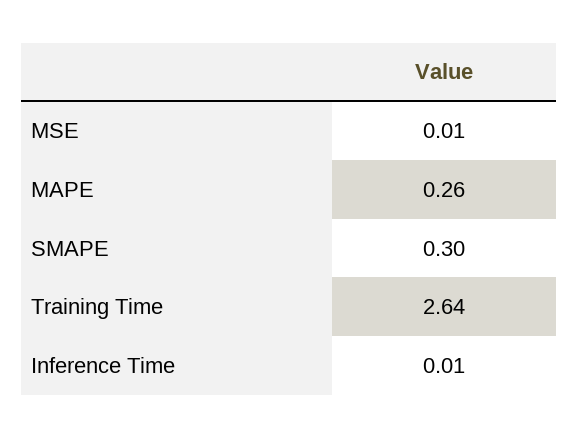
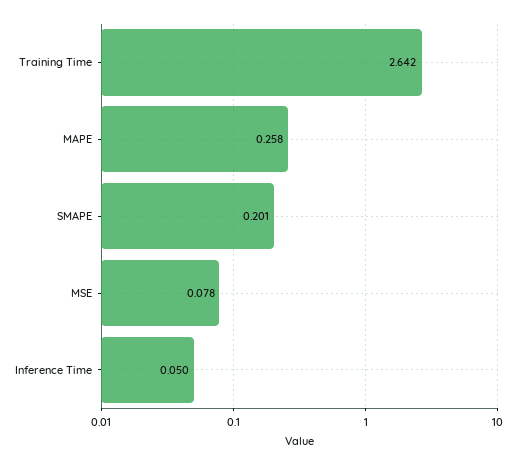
MSE: 0.01 -> 0.078
SMAPE: 0.3 -> 0.201
Inference Time: 0.01 -> 0.05

